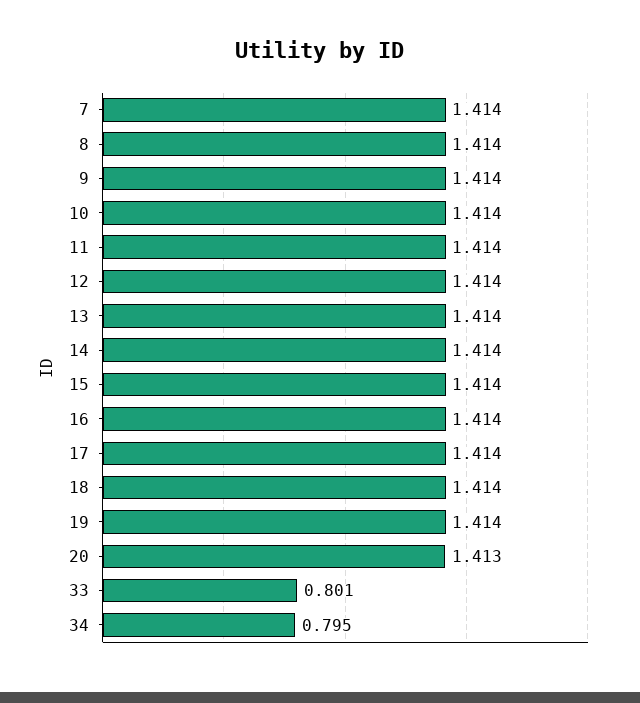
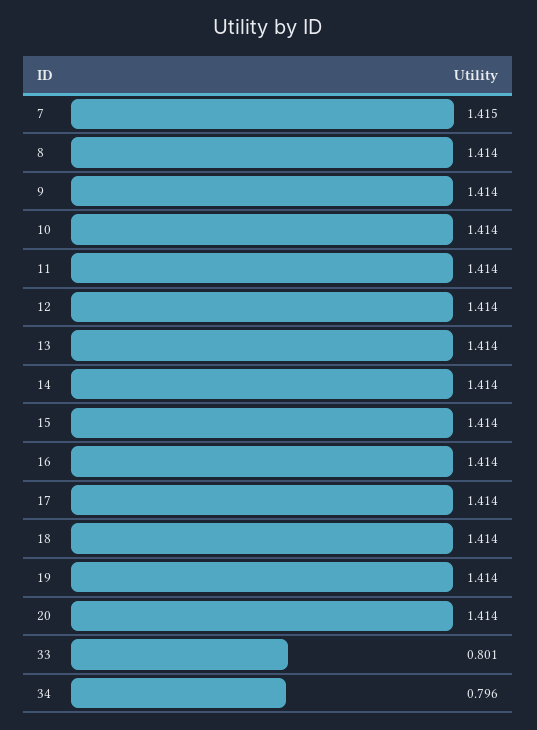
7: 1.414 -> 1.415
20: 1.413 -> 1.414
34: 0.795 -> 0.796

